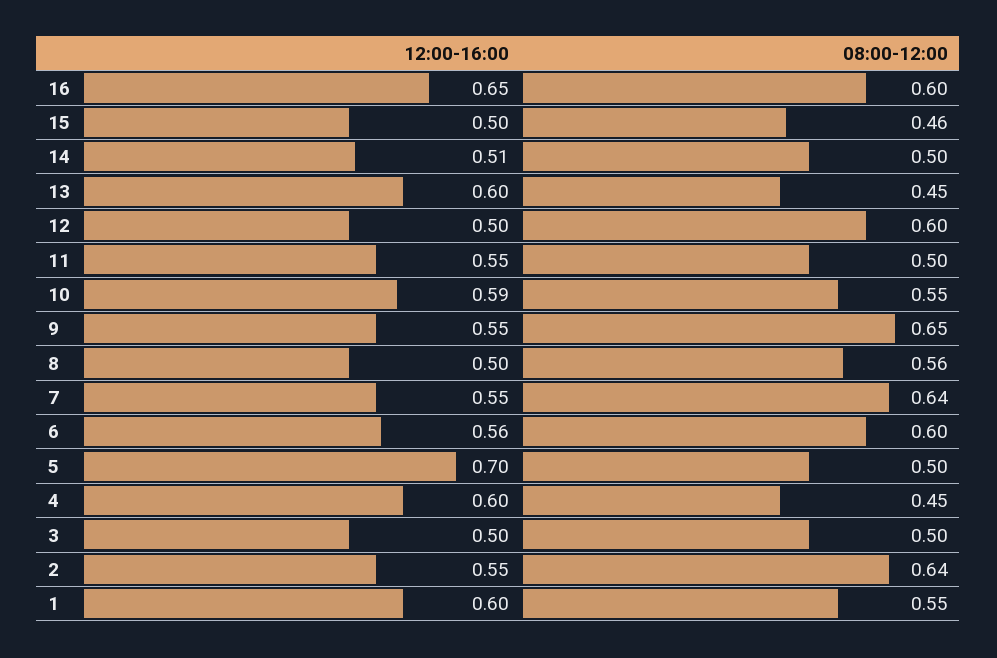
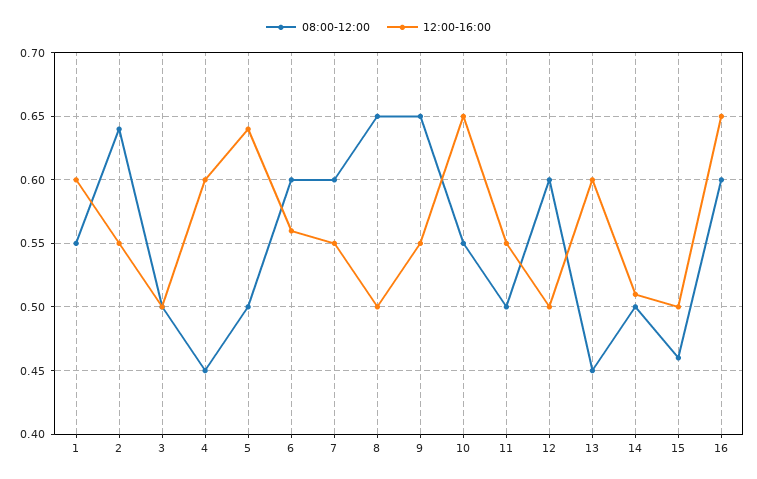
12:00-16:00, 10: 0.59 -> 0.65
08:00-12:00, 8: 0.56 -> 0.65
08:00-12:00, 7: 0.64 -> 0.6
12:00-16:00, 5: 0.7 -> 0.64

